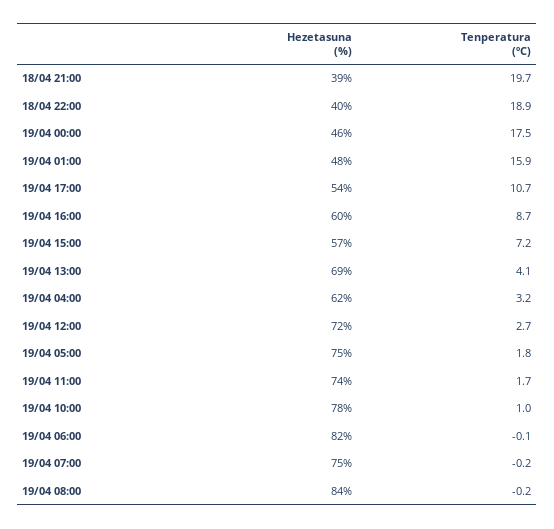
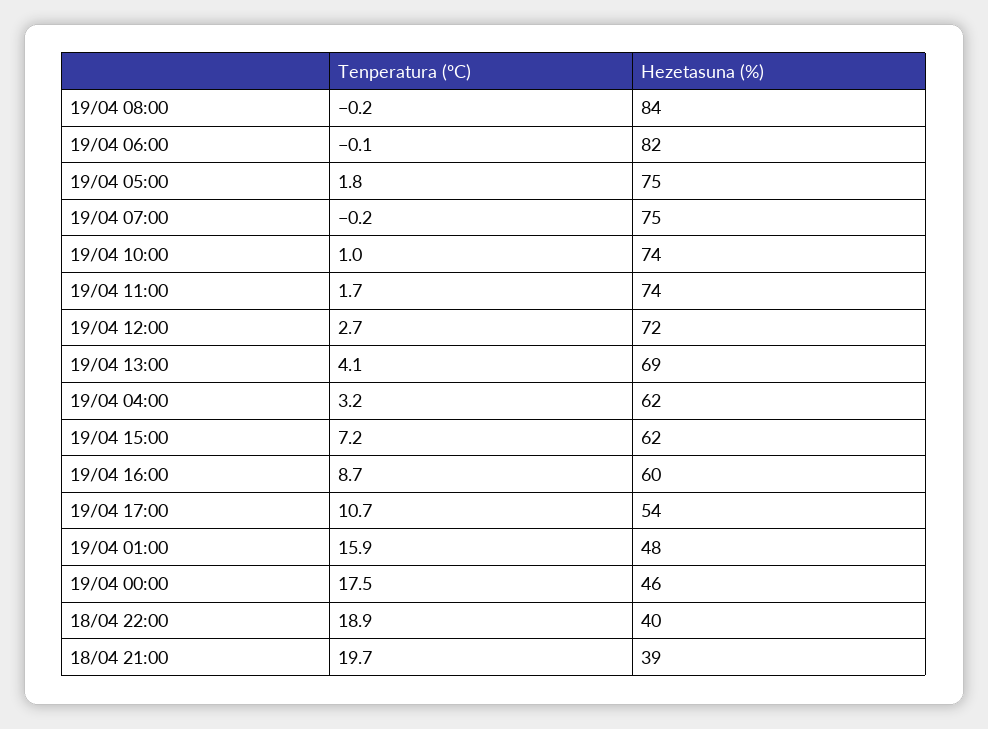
Hezetasuna (%), 19/04 15:00: 57 -> 62
Hezetasuna (%), 19/04 10:00: 78 -> 74

